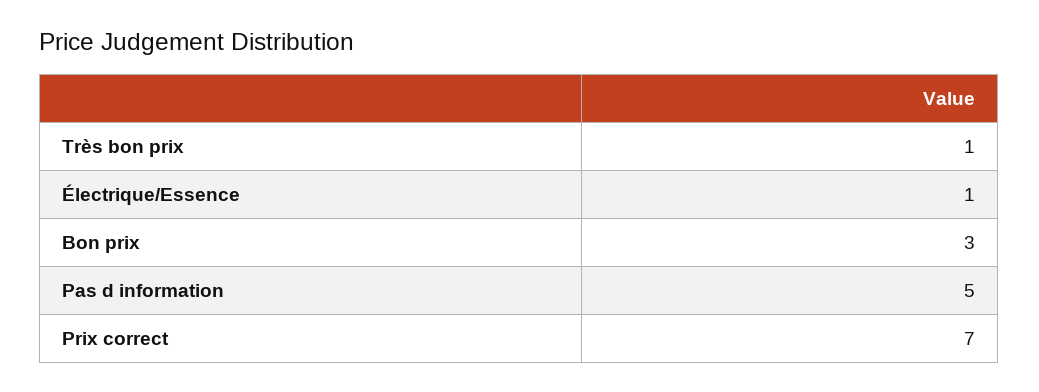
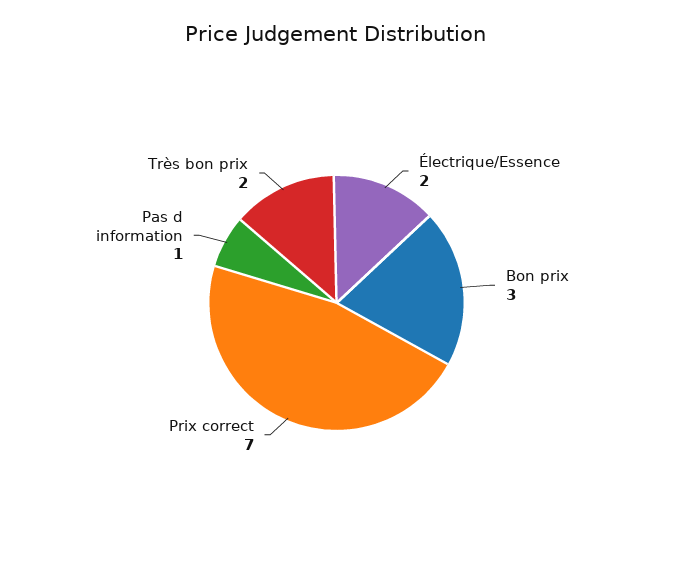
Très bon prix: 1 -> 2
Électrique/Essence: 1 -> 2
Pas d information: 5 -> 1

